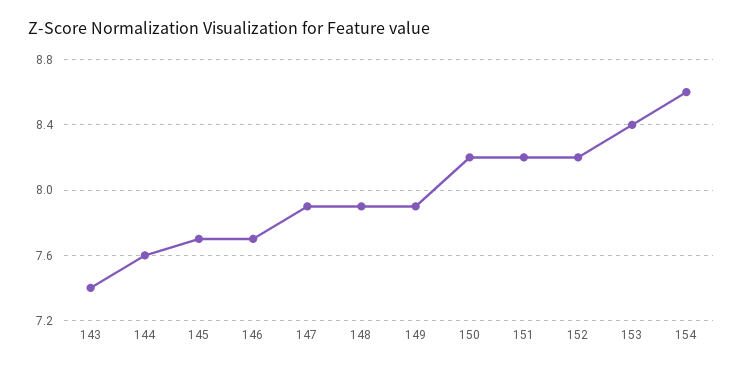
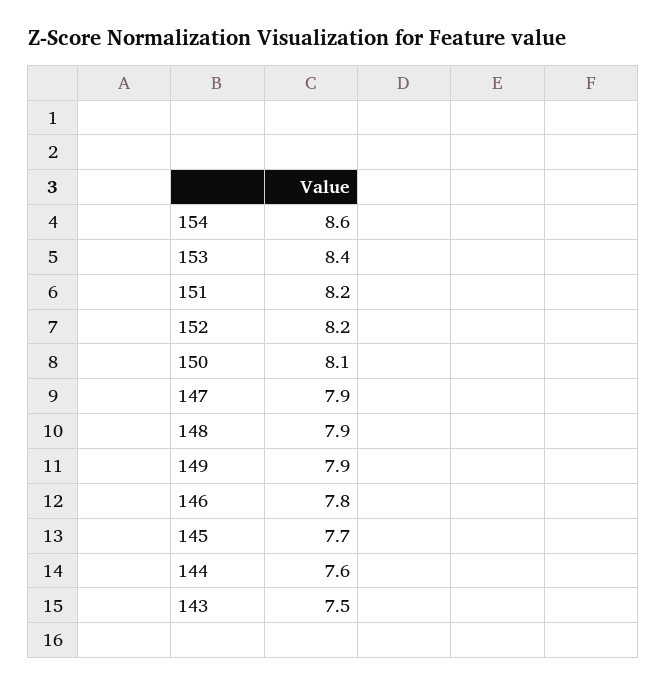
143: 7.4 -> 7.5
146: 7.7 -> 7.8
150: 8.2 -> 8.1

